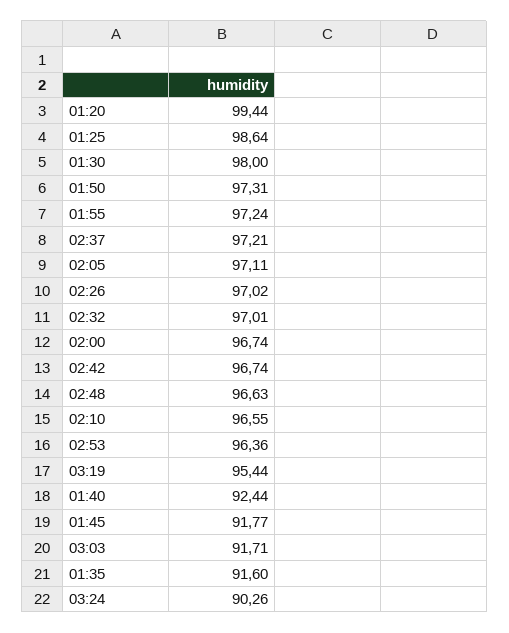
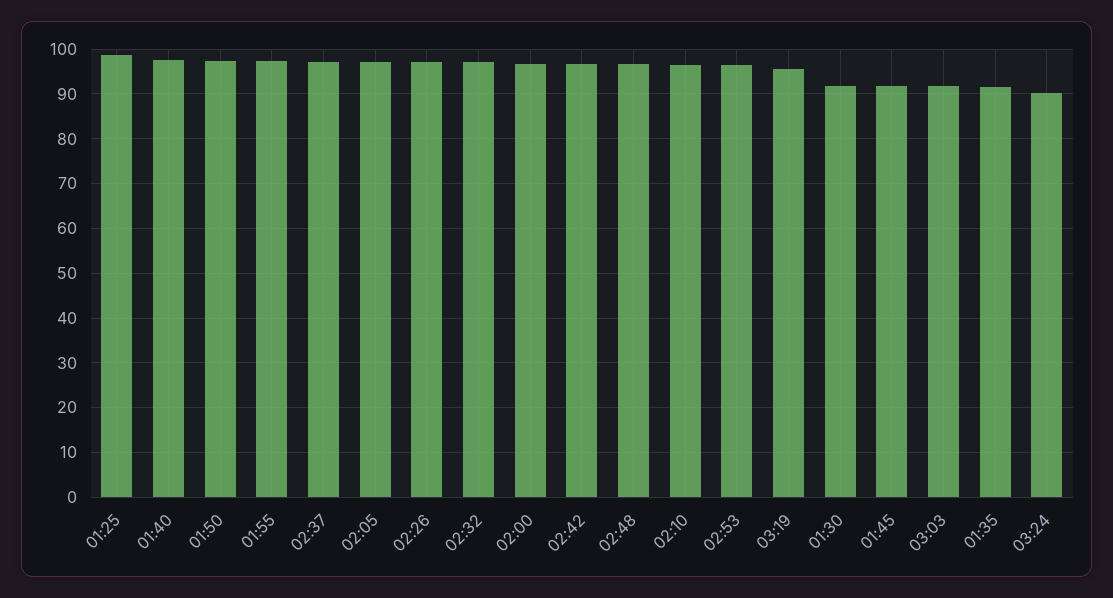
01:20: 99.44 -> none
01:30: 98 -> 92
01:40: 92.44 -> 98

